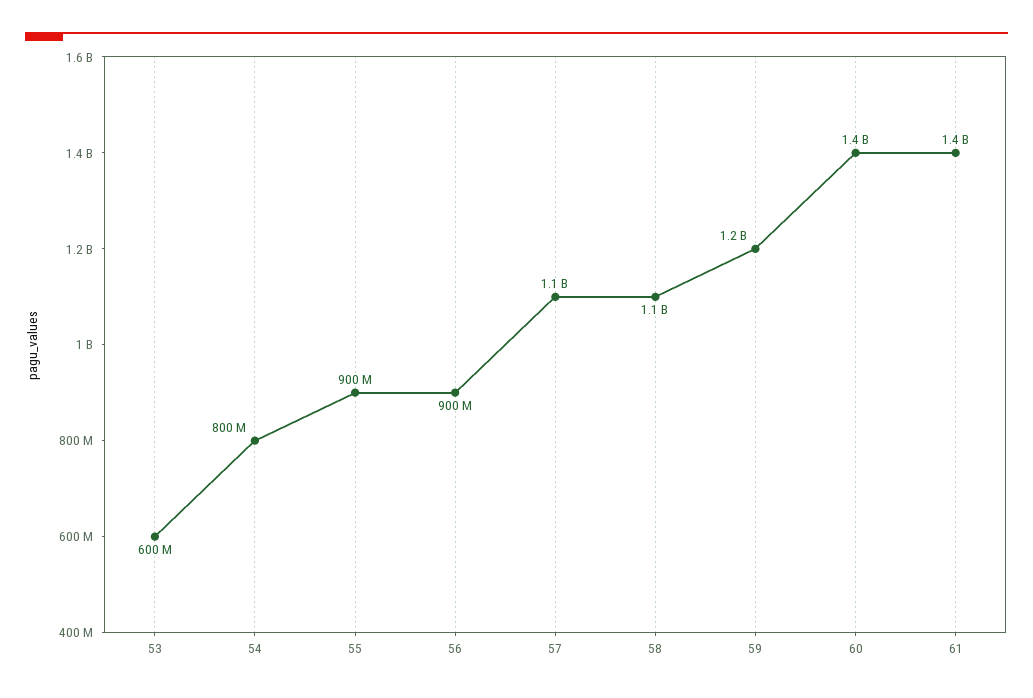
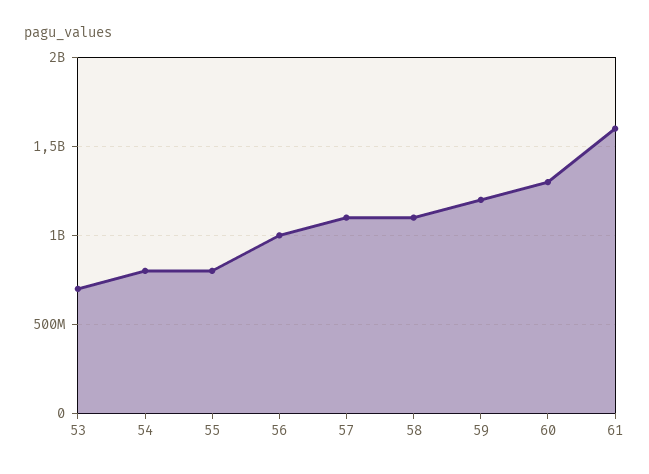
53: 600000000 -> 700000000
55: 900000000 -> 800000000
56: 900000000 -> 1000000000
60: 1400000000 -> 1300000000
61: 1400000000 -> 1600000000

